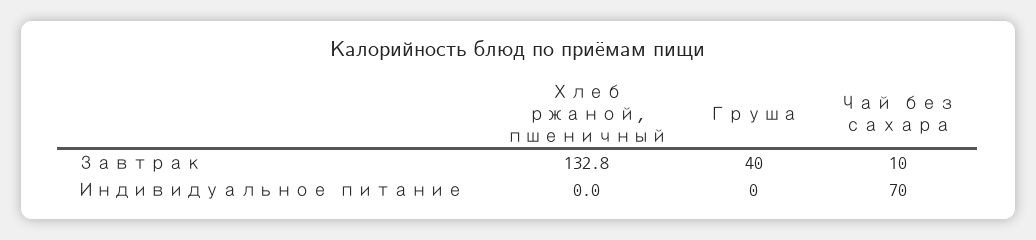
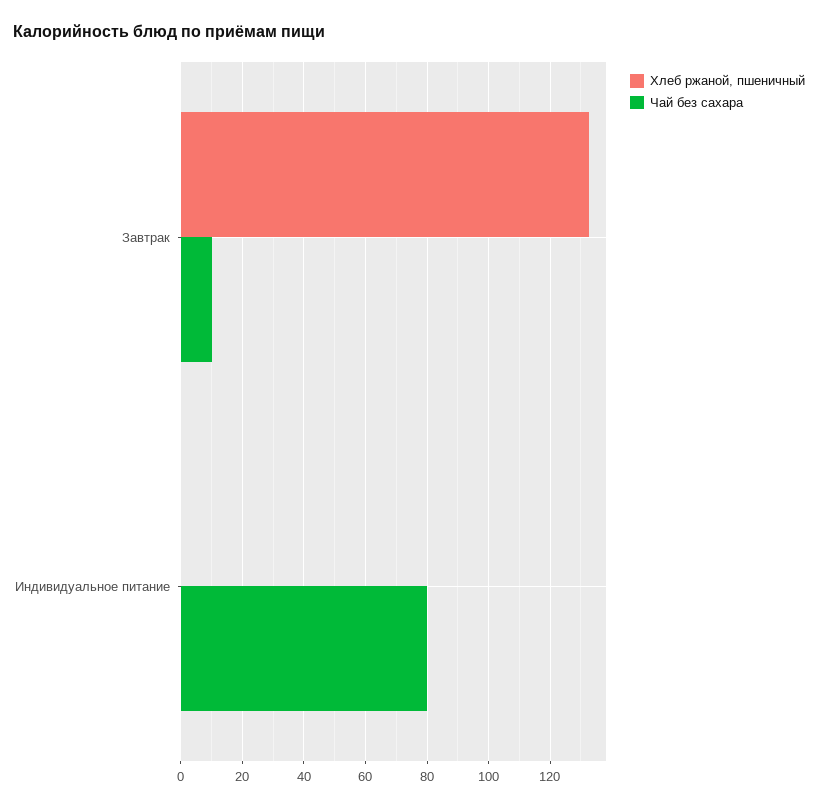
Груша, Завтрак: 40 -> none
Груша, Индивидуальное питание: 0 -> none
Чай без сахара, Индивидуальное питание: 70 -> 80

